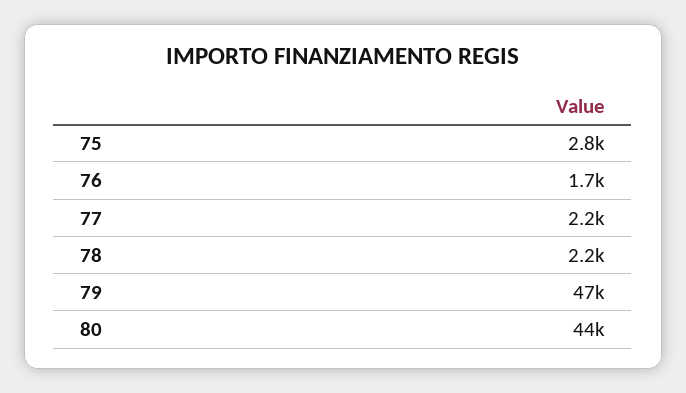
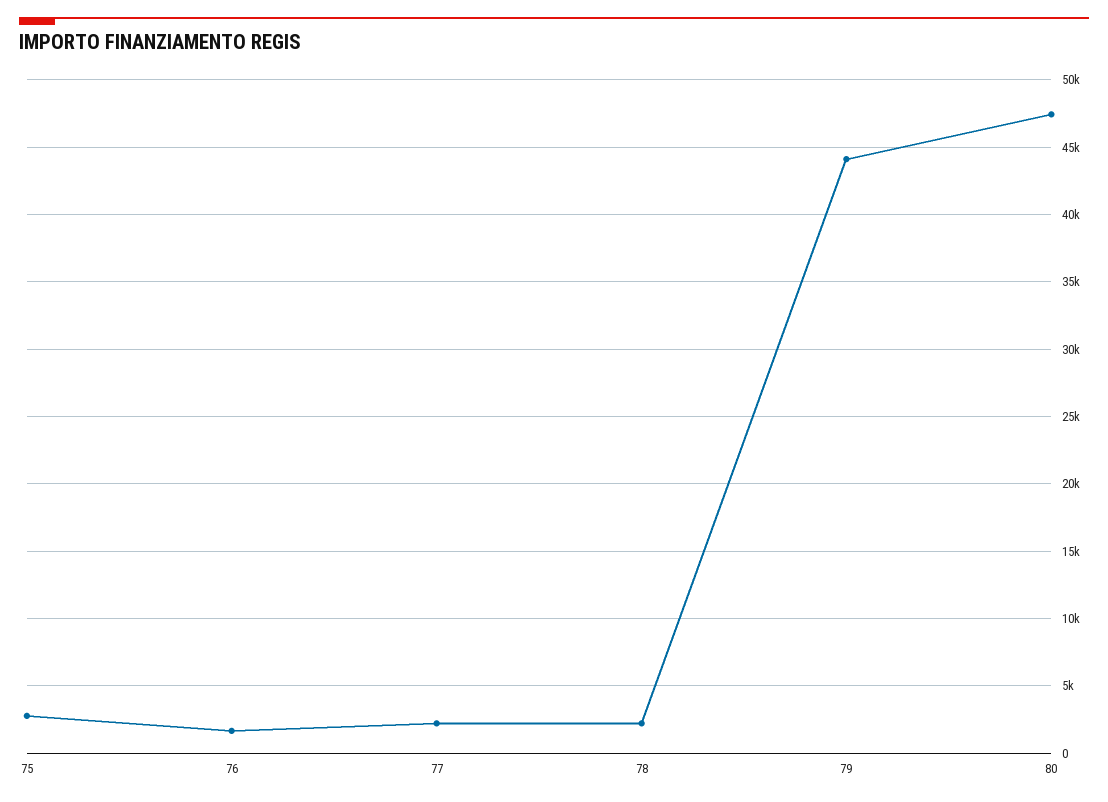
79: 47000 -> 44000
80: 44000 -> 47500

